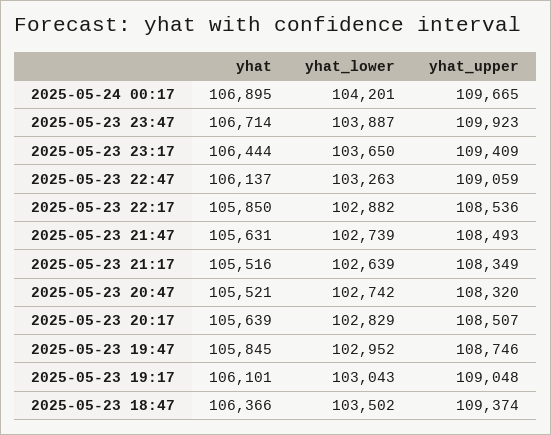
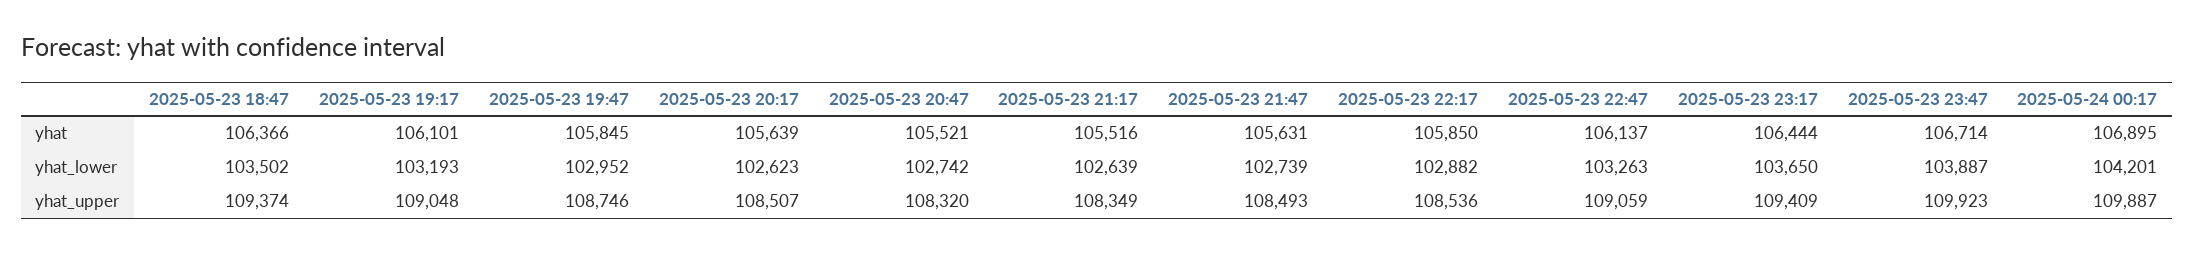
yhat_upper, 2025-05-24 00:17: 109665 -> 109887
yhat_lower, 2025-05-23 20:17: 102829 -> 102623
yhat_lower, 2025-05-23 19:17: 103043 -> 103193

